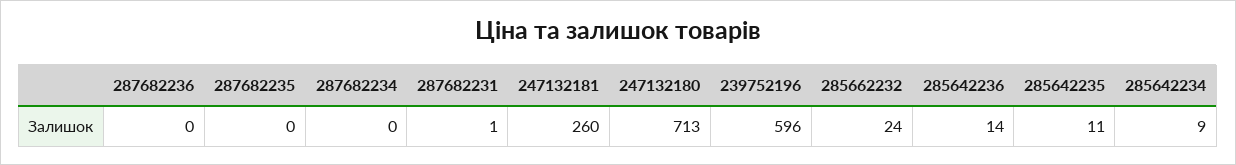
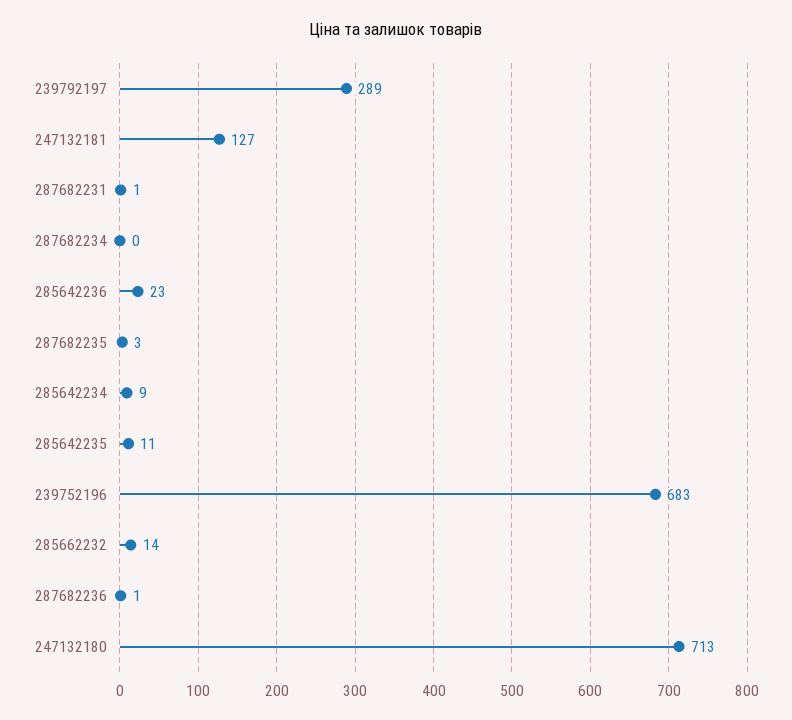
287682236: 0 -> 1
287682235: 0 -> 3
247132181: 260 -> 127
239752196: 596 -> 683
285662232: 24 -> 14
285642236: 14 -> 23
239792197: none -> 289

